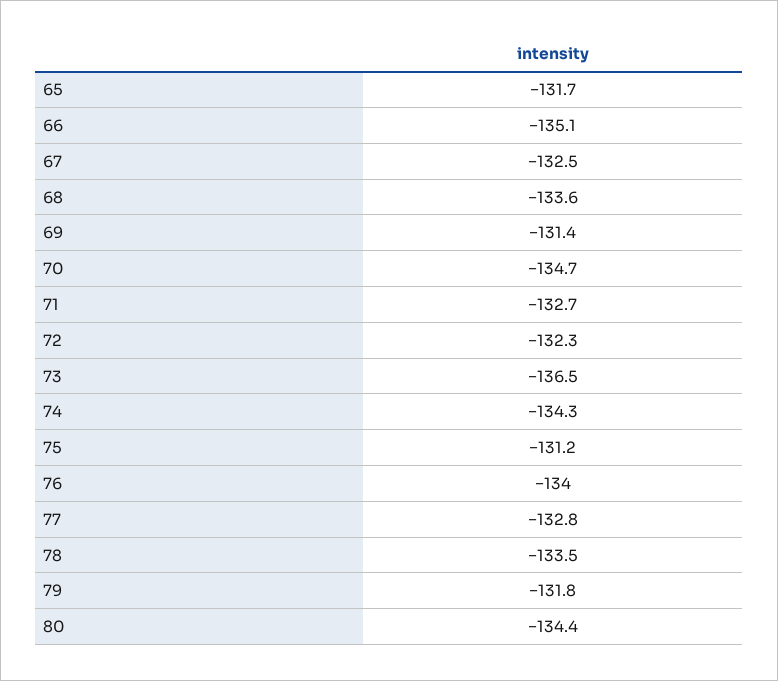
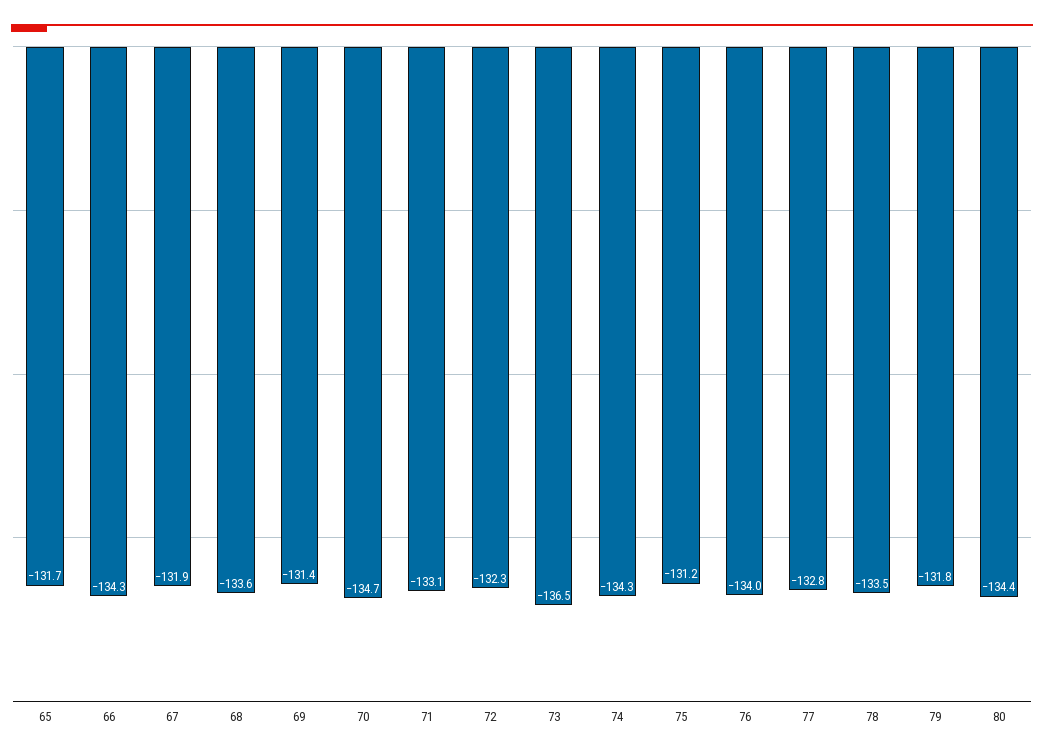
66: -135.1 -> -134.3
67: -132.5 -> -131.9
71: -132.7 -> -133.1

